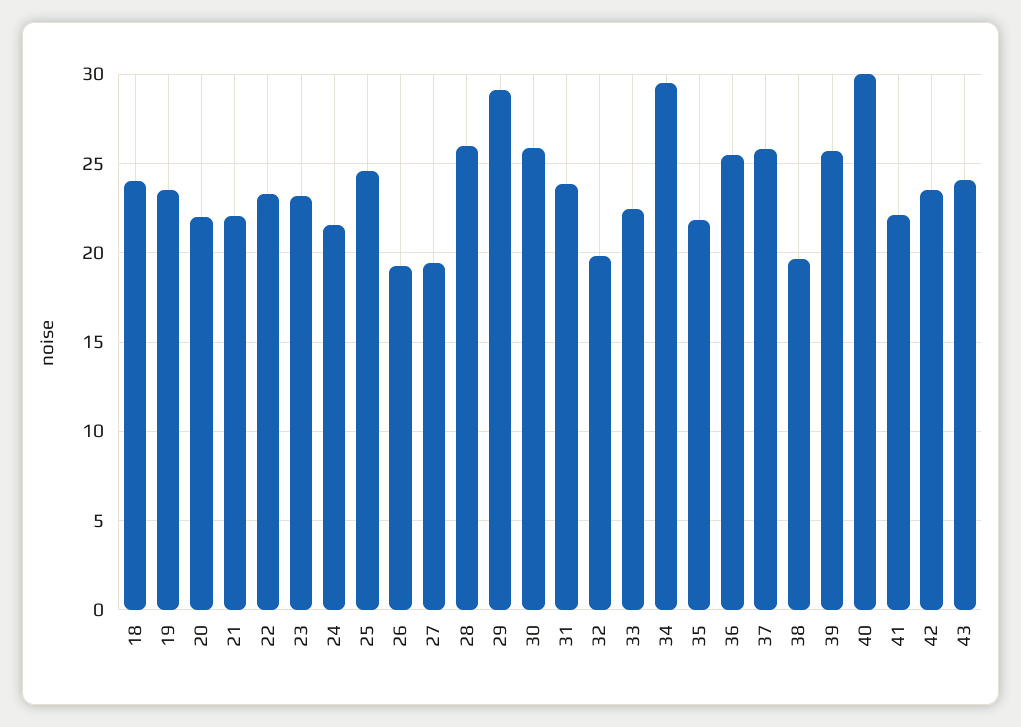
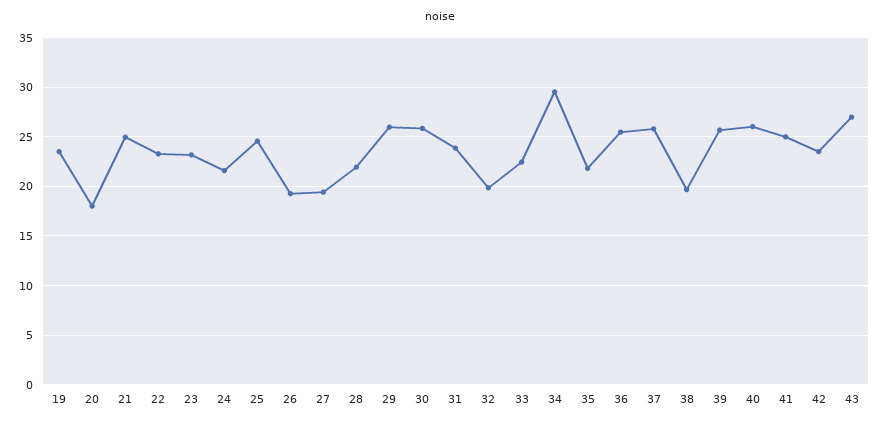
18: 24 -> none
20: 22 -> 18
21: 22 -> 25
28: 26 -> 22
29: 29 -> 26
40: 30 -> 26
41: 22 -> 25
43: 24 -> 27

